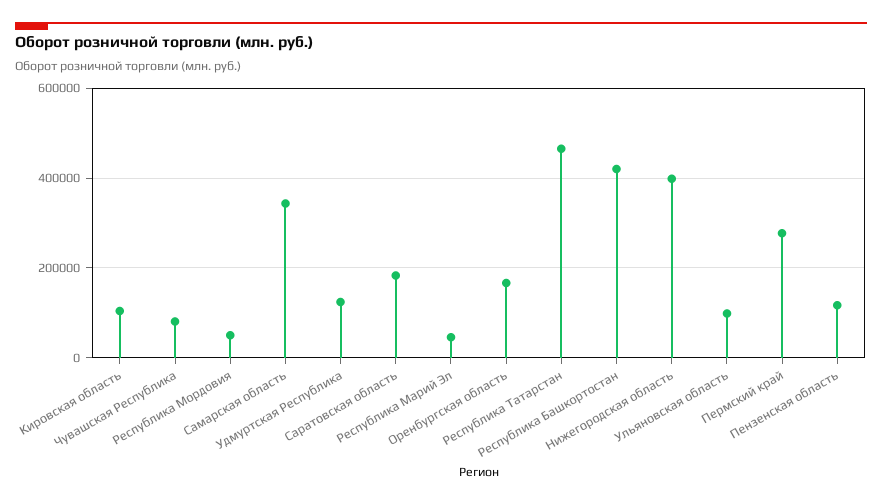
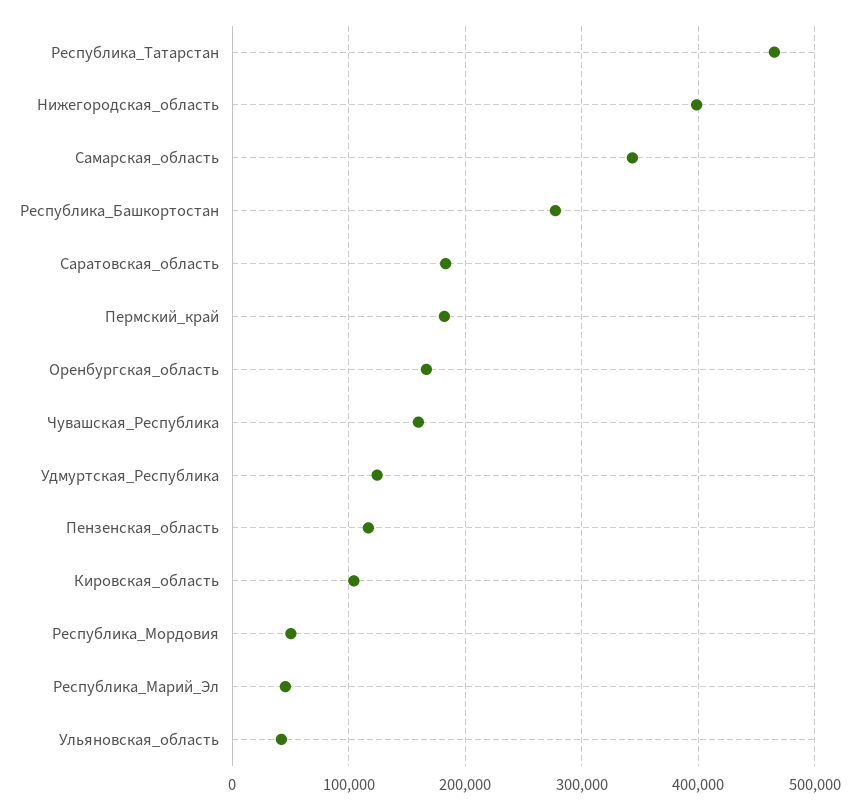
Чувашская Республика: 80000 -> 160000
Республика Башкортостан: 420000 -> 280000
Ульяновская область: 100000 -> 40000
Пермский край: 280000 -> 180000

